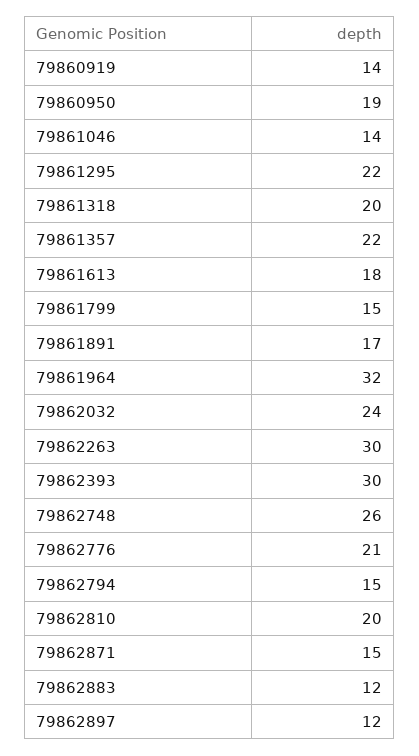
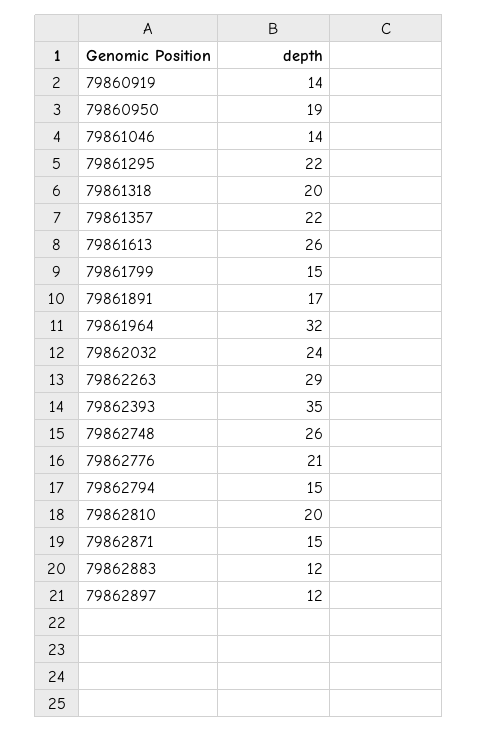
79861613: 18 -> 26
79862263: 30 -> 29
79862393: 30 -> 35

